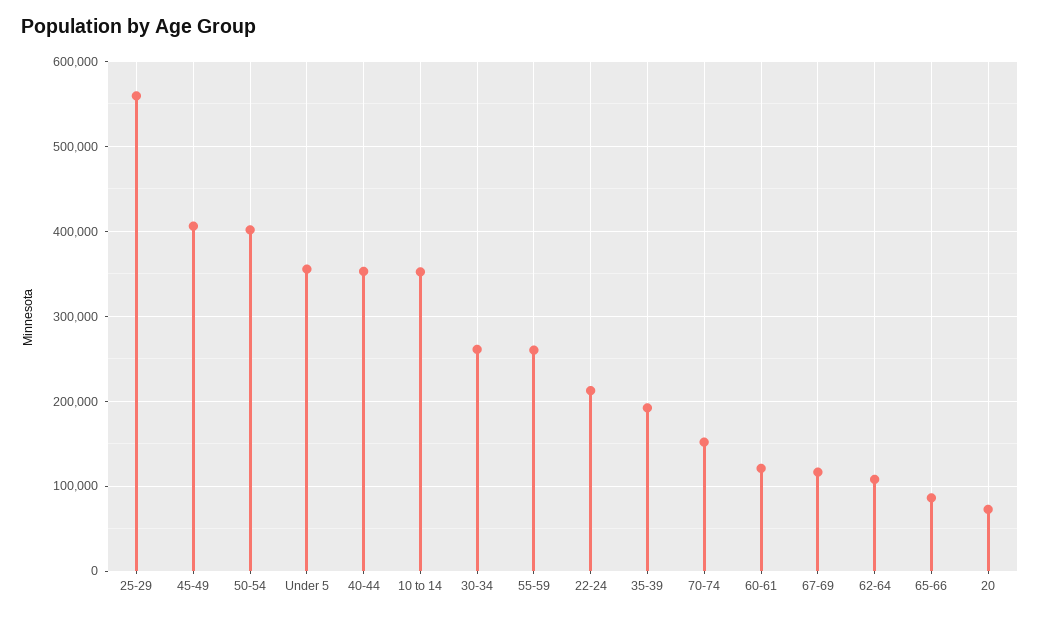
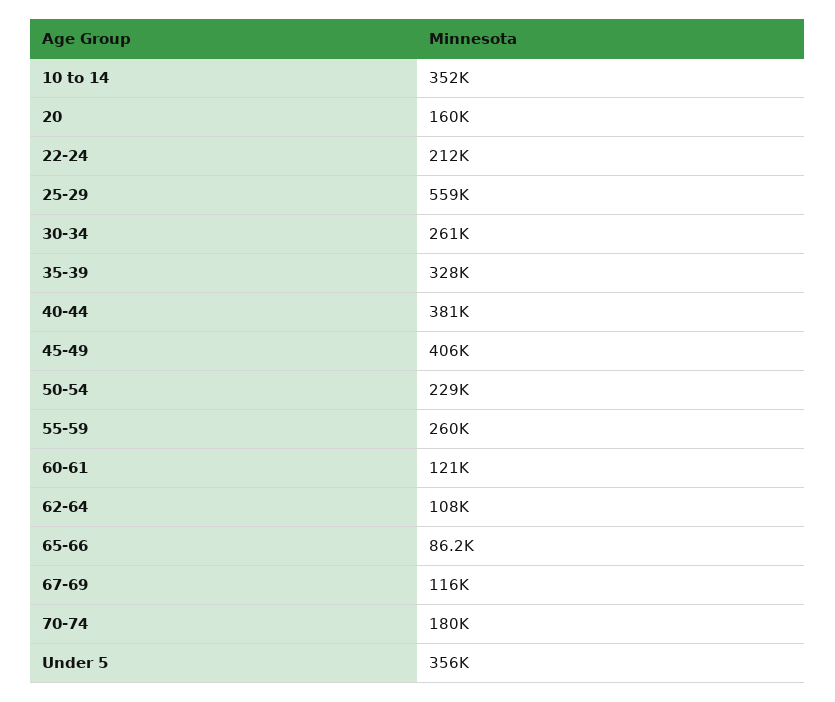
50-54: 400000 -> 229000
40-44: 350000 -> 381000
35-39: 190000 -> 328000
70-74: 150000 -> 180000
20: 70000 -> 160000

